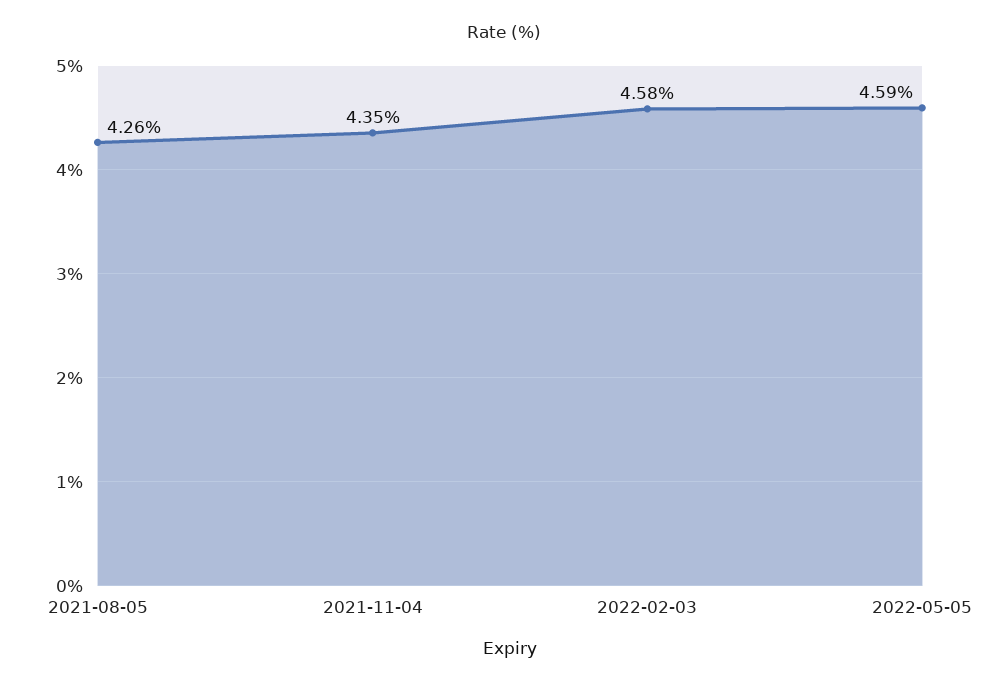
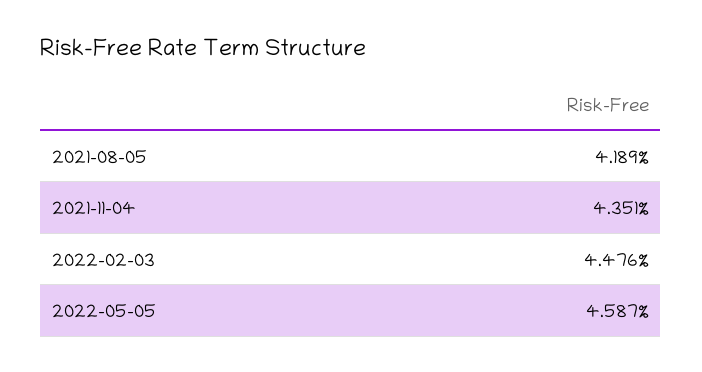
2021-08-05: 4.26 -> 4.189
2022-02-03: 4.58 -> 4.476

